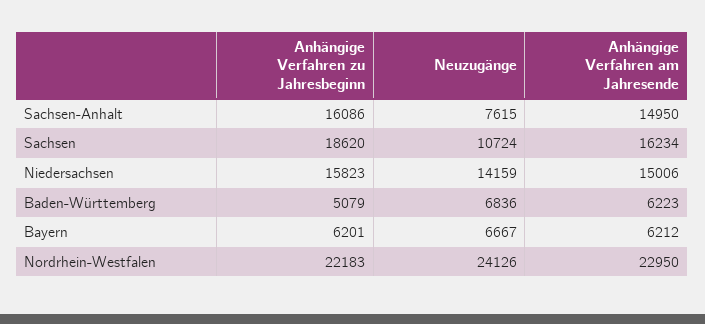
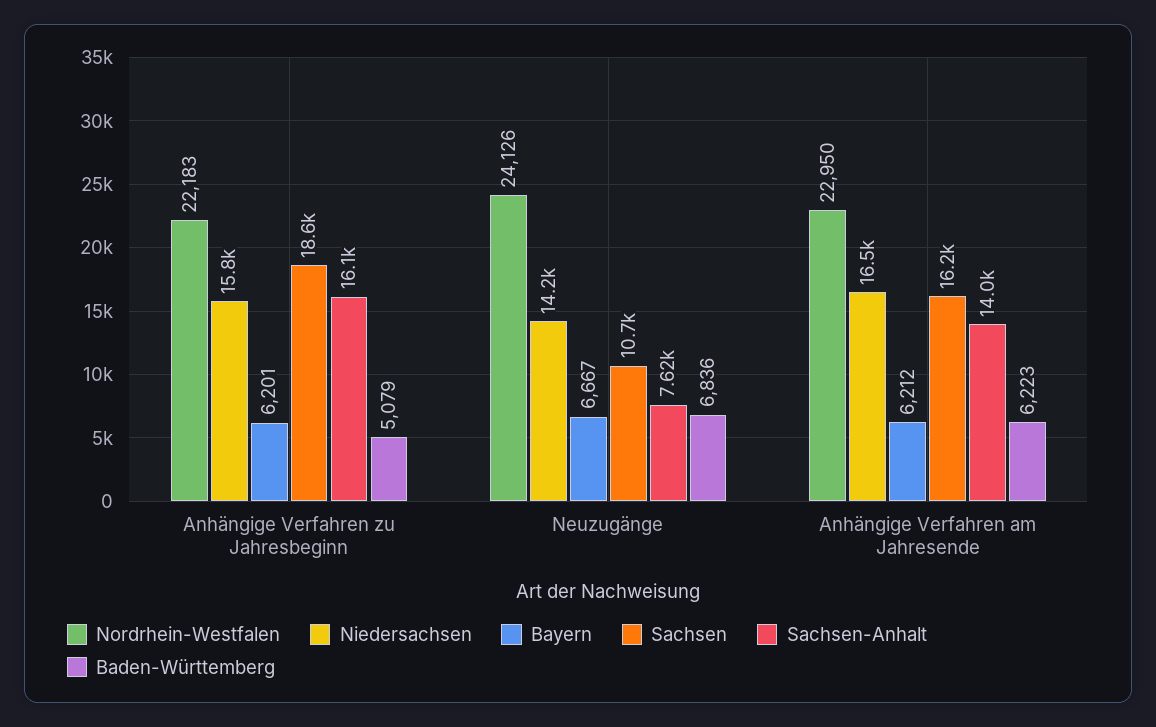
Sachsen-Anhalt, Anhängige Verfahren am Jahresende: 14950 -> 14000
Niedersachsen, Anhängige Verfahren am Jahresende: 15006 -> 16500

